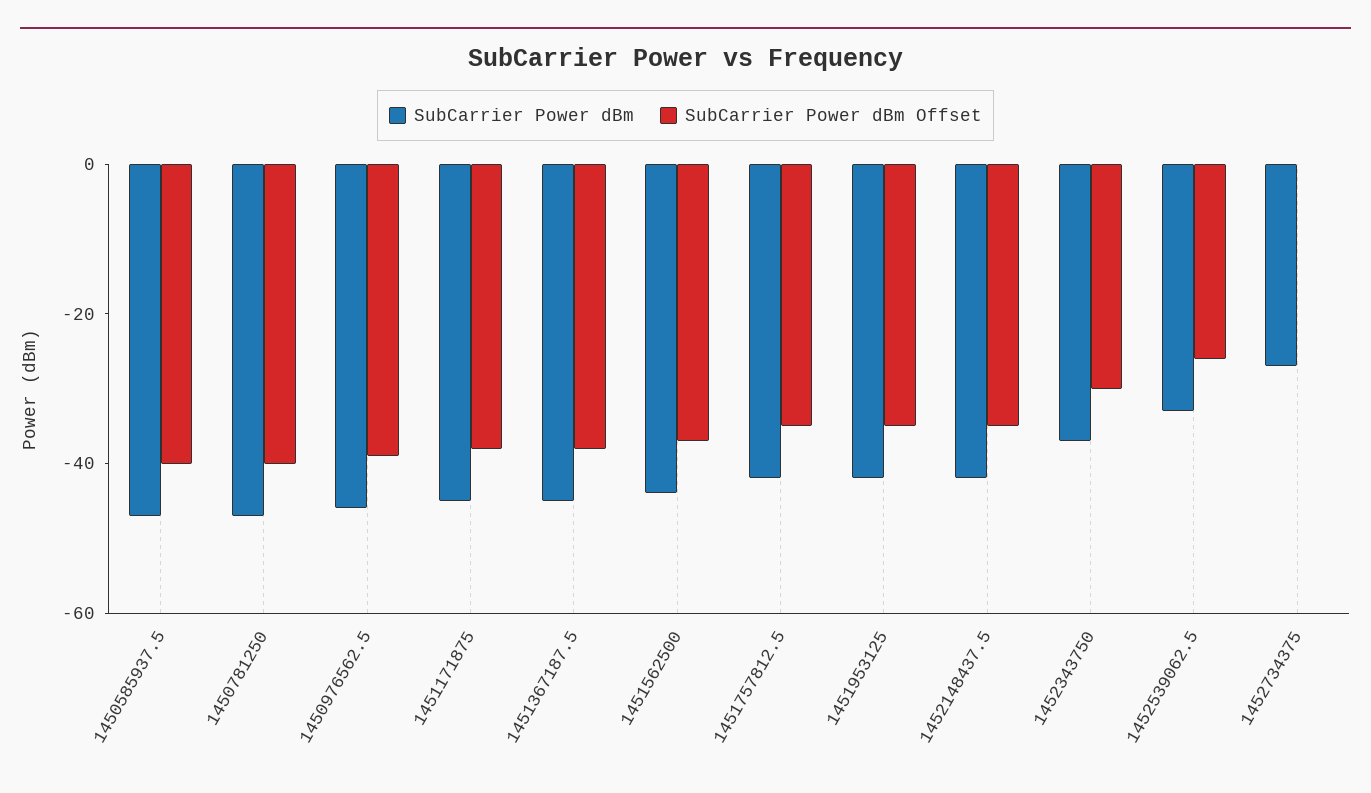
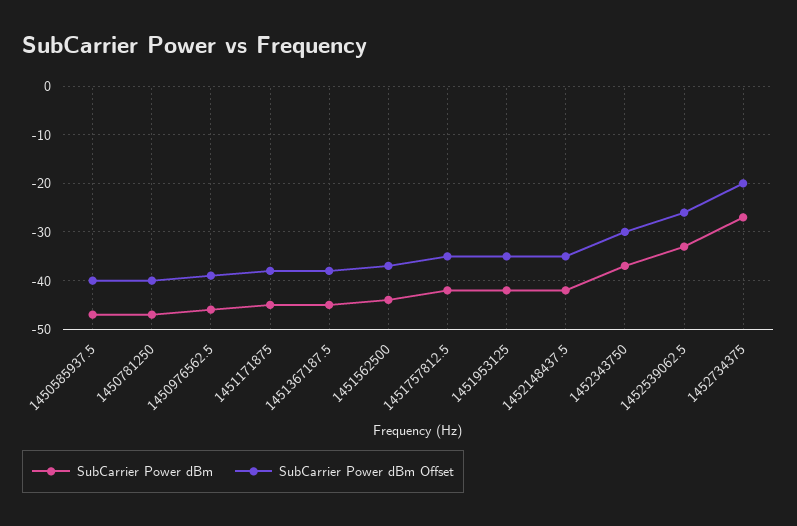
SubCarrier Power dBm Offset, 1452734375: 0 -> -20

